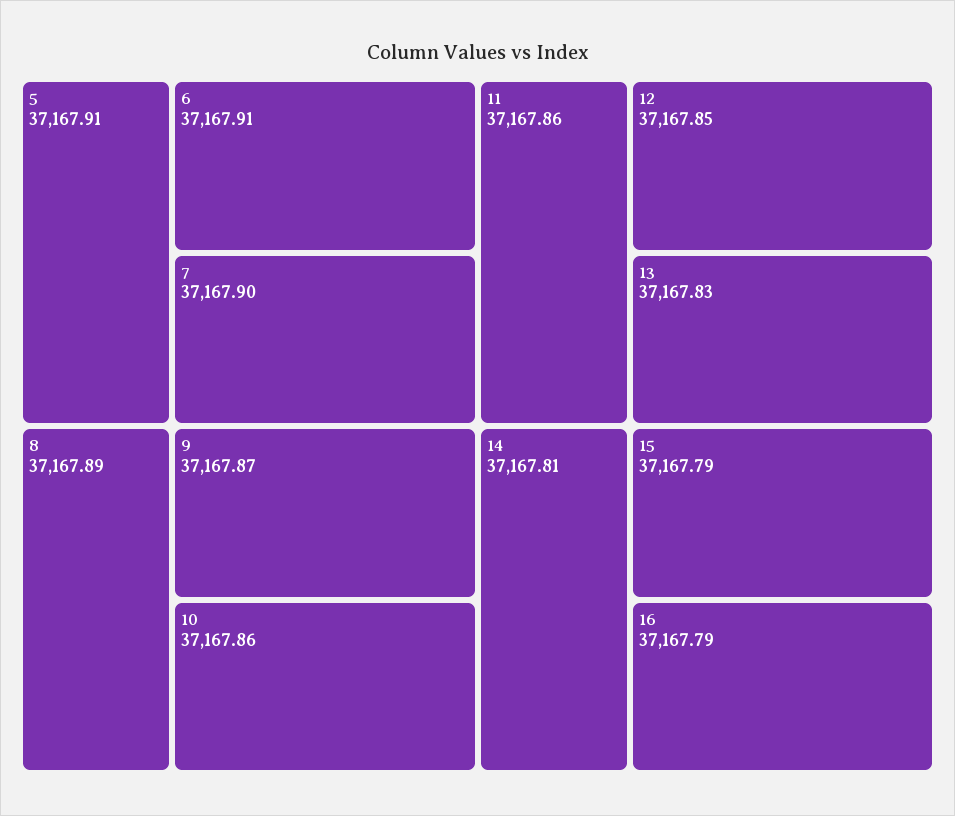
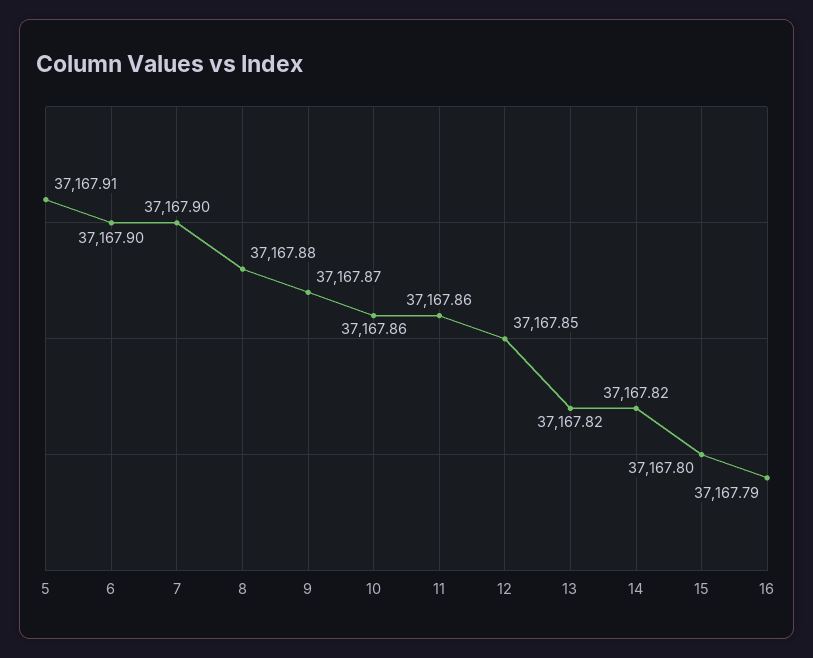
6: 37167.91 -> 37167.9
8: 37167.89 -> 37167.88
13: 37167.83 -> 37167.82
14: 37167.81 -> 37167.82
15: 37167.79 -> 37167.8

